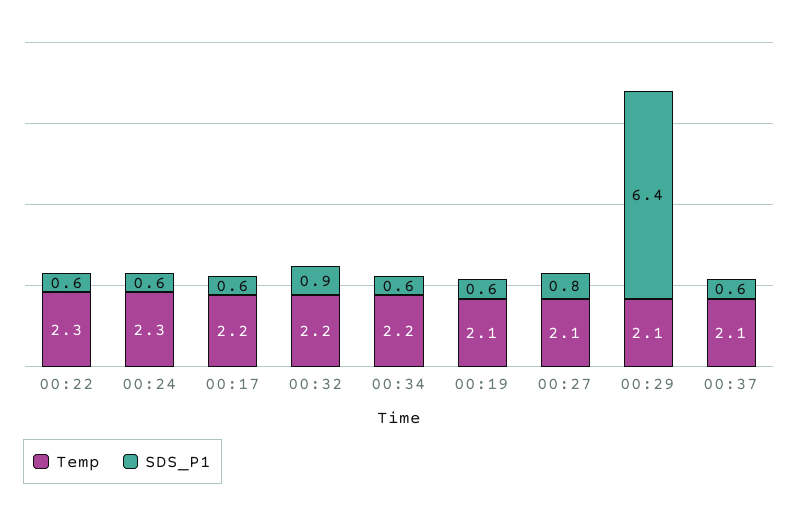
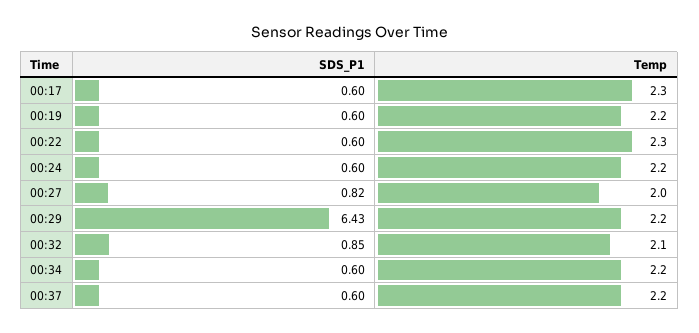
Temp, 00:24: 2.3 -> 2.2
Temp, 00:17: 2.2 -> 2.3
Temp, 00:32: 2.2 -> 2.1
Temp, 00:19: 2.1 -> 2.2
Temp, 00:27: 2.1 -> 2
Temp, 00:29: 2.1 -> 2.2
Temp, 00:37: 2.1 -> 2.2

